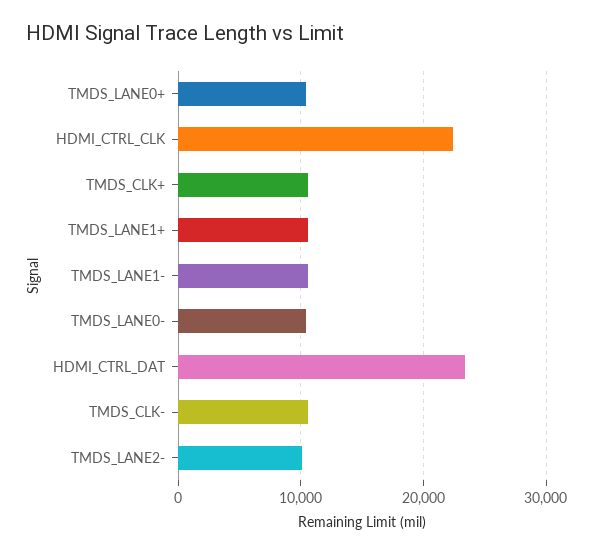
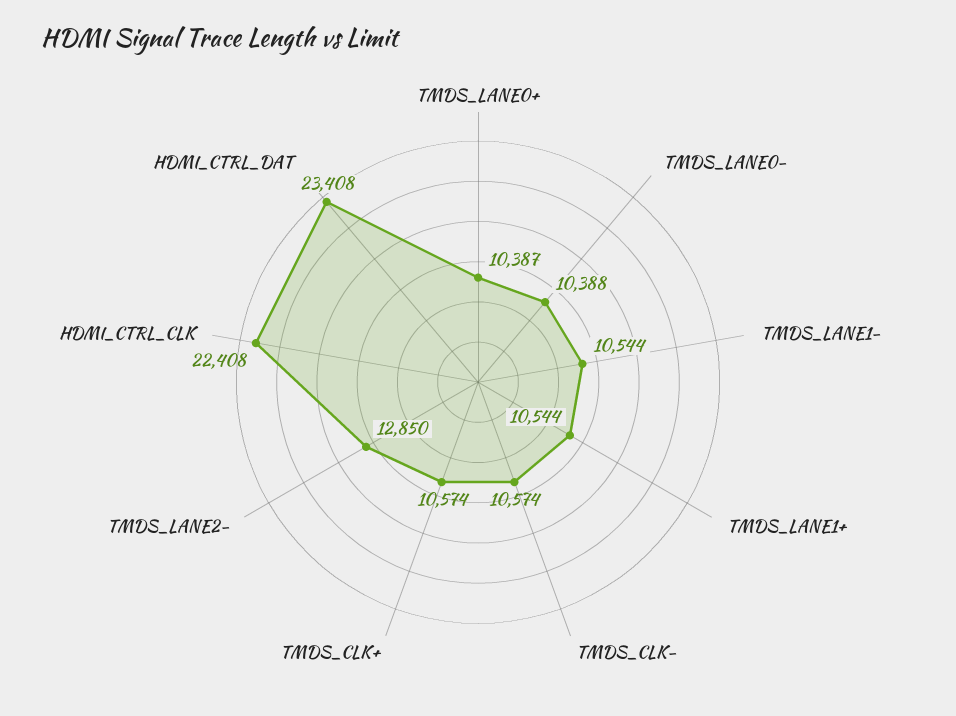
TMDS_LANE2-: 10000 -> 12850

